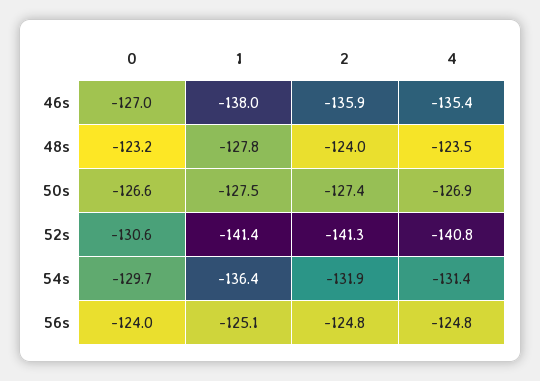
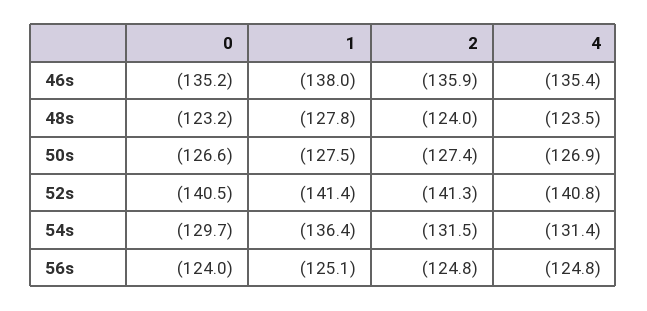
0, 46s: -127 -> -135.2
0, 52s: -130.6 -> -140.5
2, 54s: -131.9 -> -131.5

